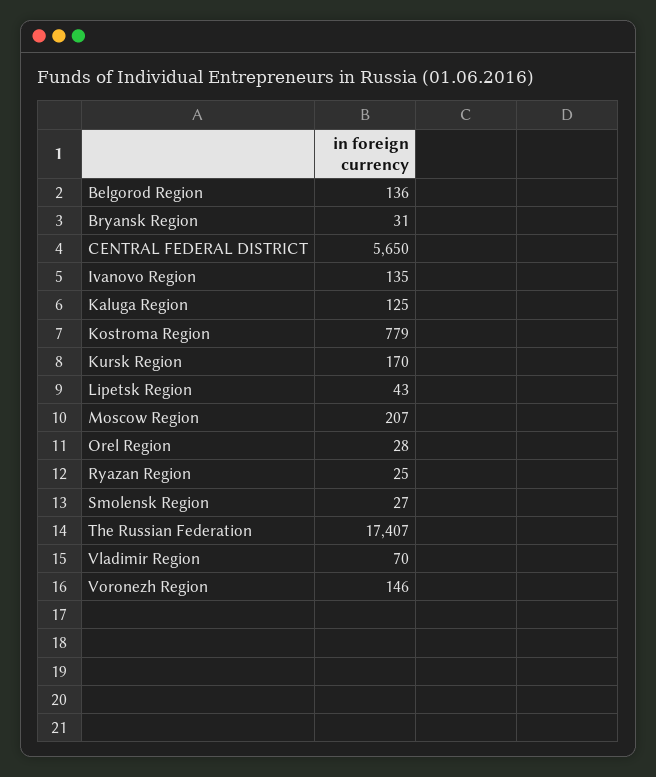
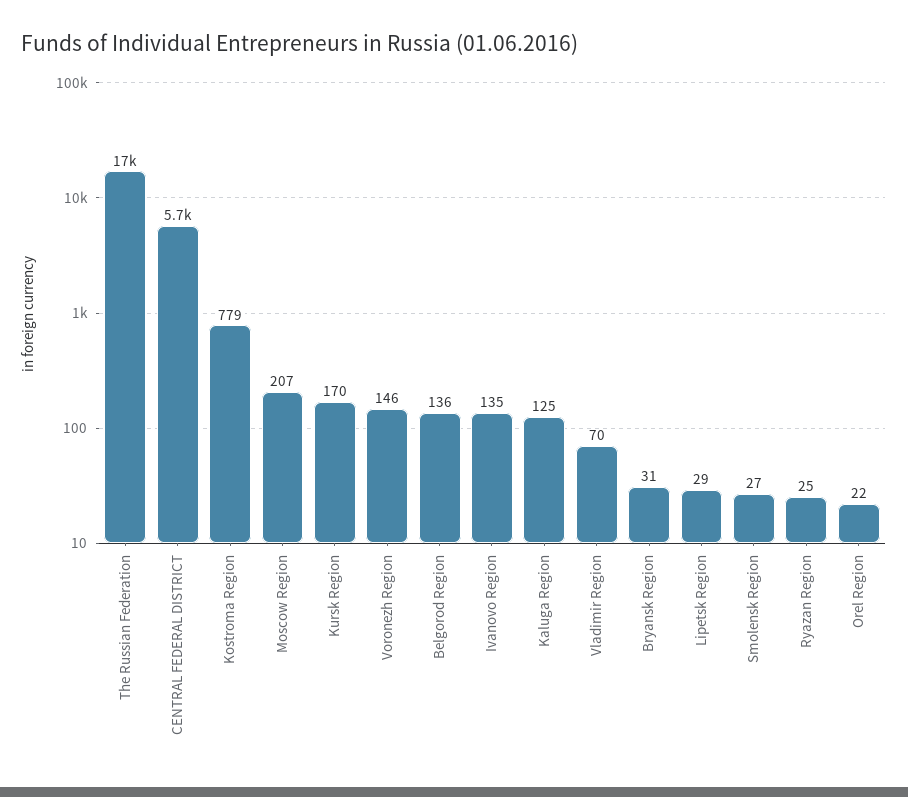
Lipetsk Region: 43 -> 29
Orel Region: 28 -> 22

